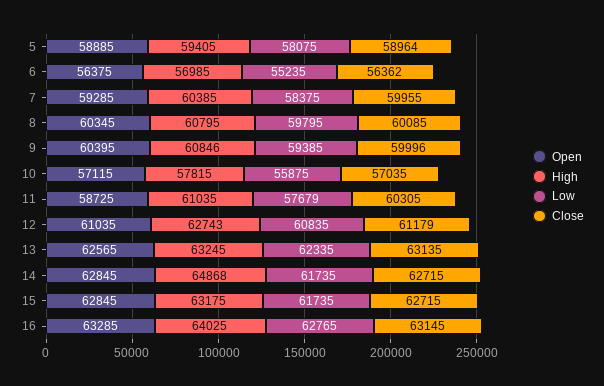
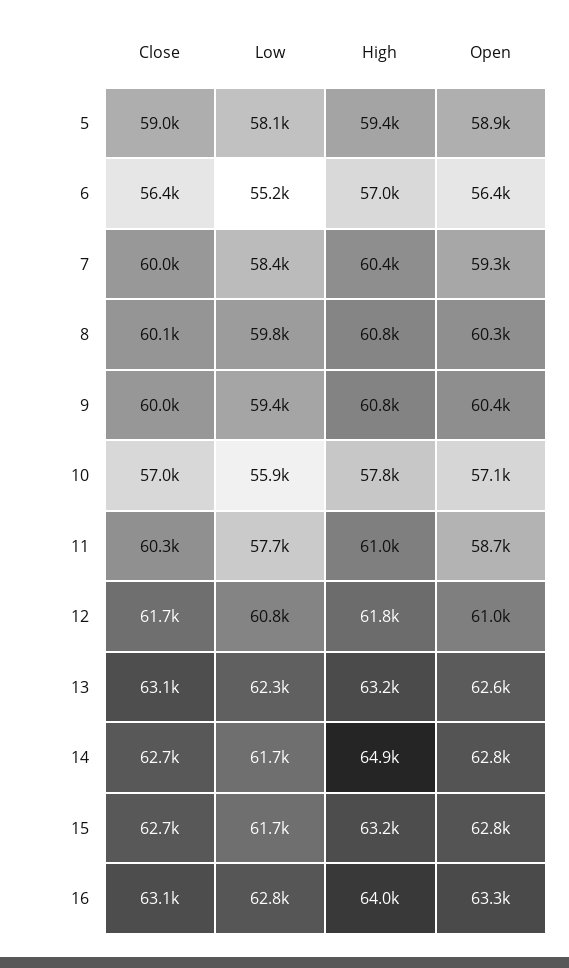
High, 12: 62743 -> 61800
Close, 12: 61179 -> 61700

